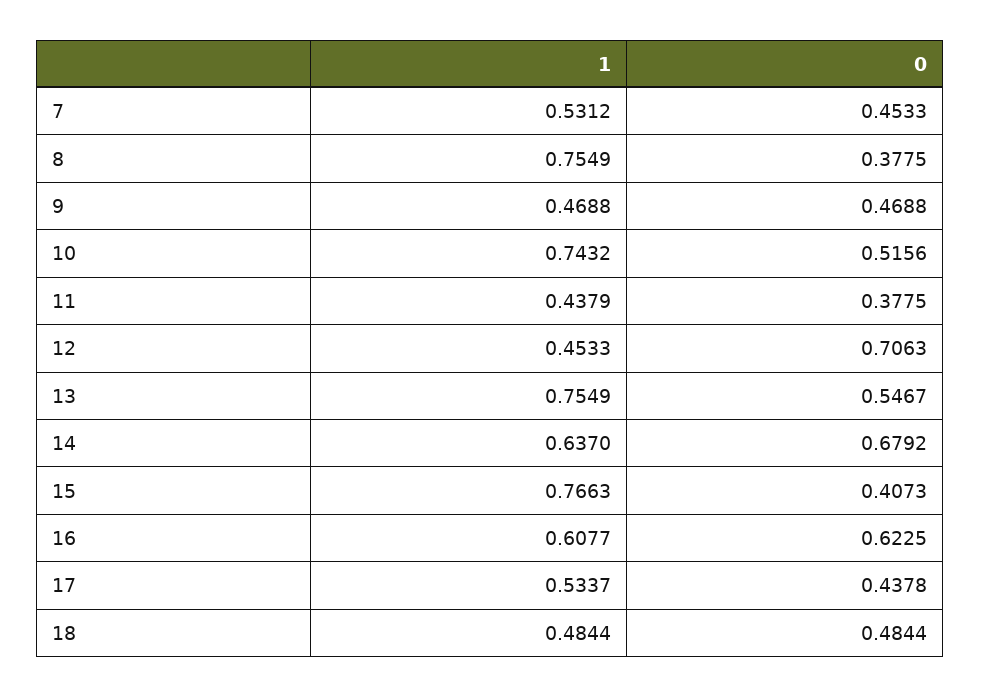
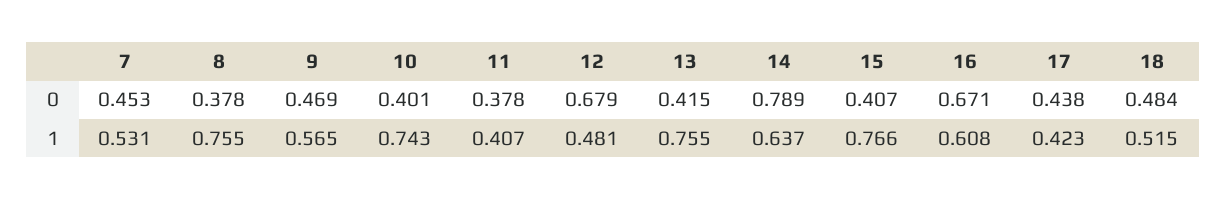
1, 9: 0.4688 -> 0.565
0, 10: 0.5156 -> 0.401
1, 11: 0.4379 -> 0.407
1, 12: 0.4533 -> 0.481
0, 12: 0.7063 -> 0.679
0, 13: 0.5467 -> 0.415
0, 14: 0.6792 -> 0.789
0, 16: 0.6225 -> 0.671
1, 17: 0.5337 -> 0.423
1, 18: 0.4844 -> 0.515

